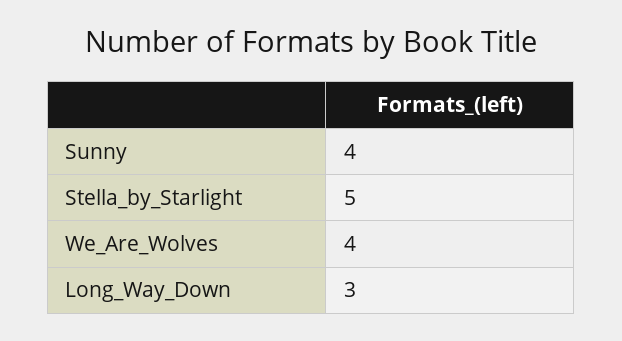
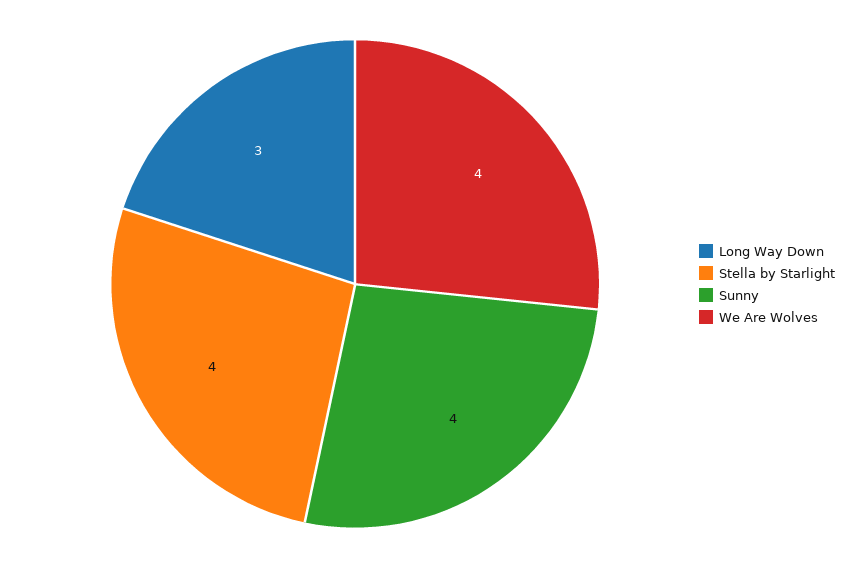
Stella_by_Starlight: 5 -> 4

